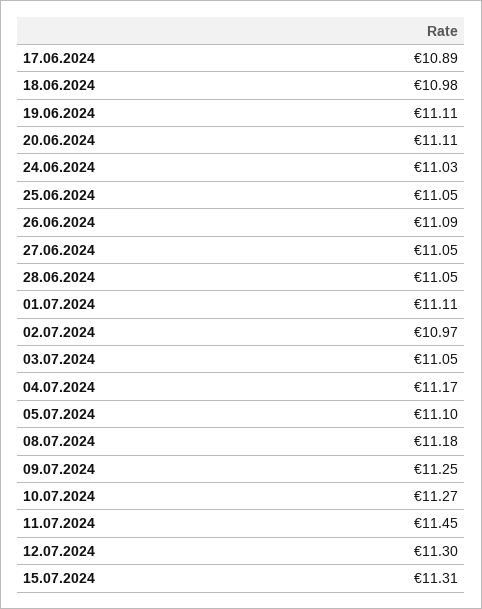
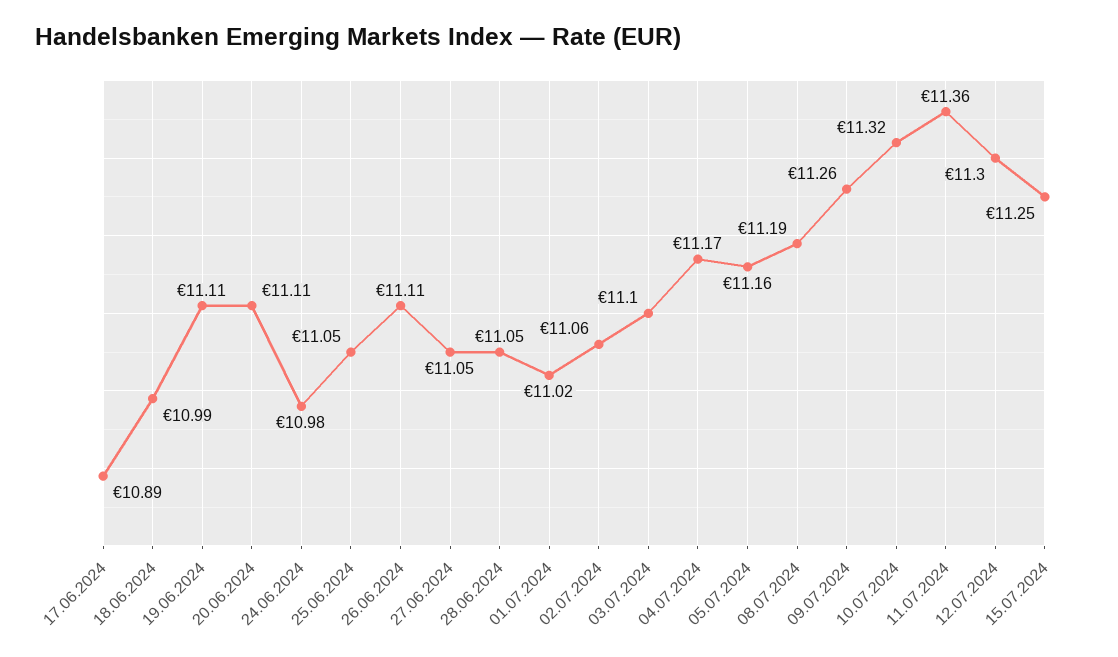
18.06.2024: 10.98 -> 10.99
24.06.2024: 11.03 -> 10.98
26.06.2024: 11.09 -> 11.11
01.07.2024: 11.11 -> 11.02
02.07.2024: 10.97 -> 11.06
03.07.2024: 11.05 -> 11.1
05.07.2024: 11.1 -> 11.16
08.07.2024: 11.18 -> 11.19
09.07.2024: 11.25 -> 11.26
10.07.2024: 11.27 -> 11.32
11.07.2024: 11.45 -> 11.36
15.07.2024: 11.31 -> 11.25

